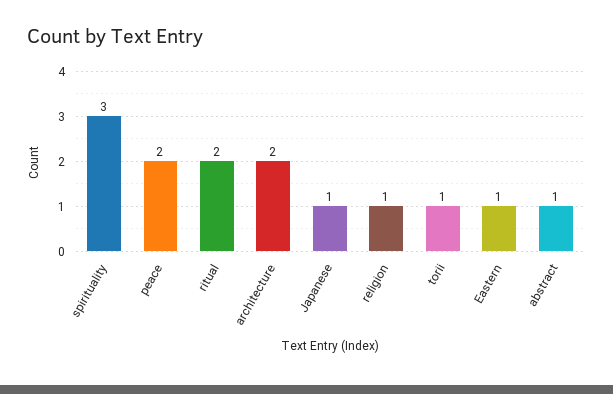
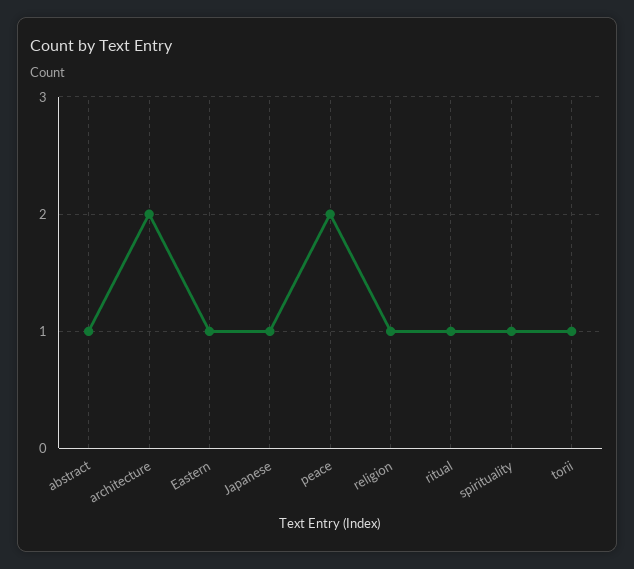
spirituality: 3 -> 1
ritual: 2 -> 1

